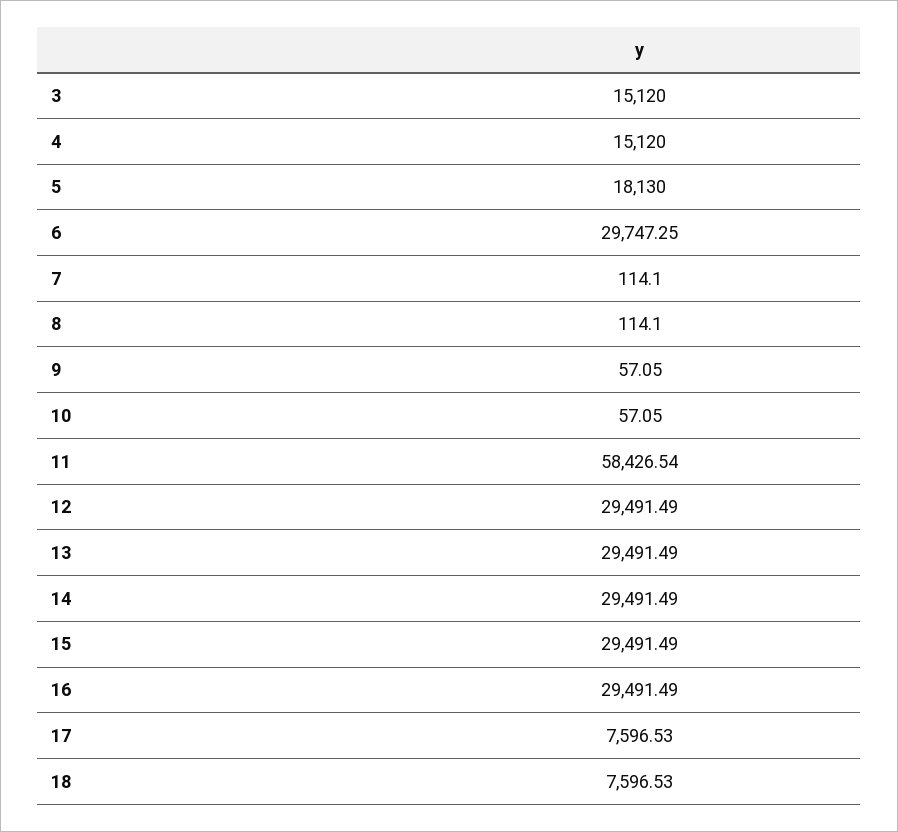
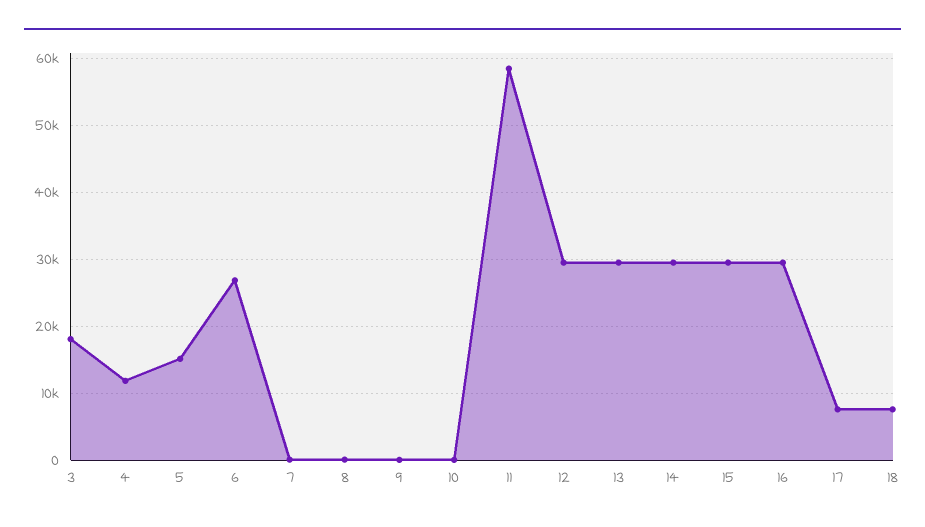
3: 15120 -> 18000
4: 15120 -> 12000
5: 18130 -> 15000
6: 29747.25 -> 27000

